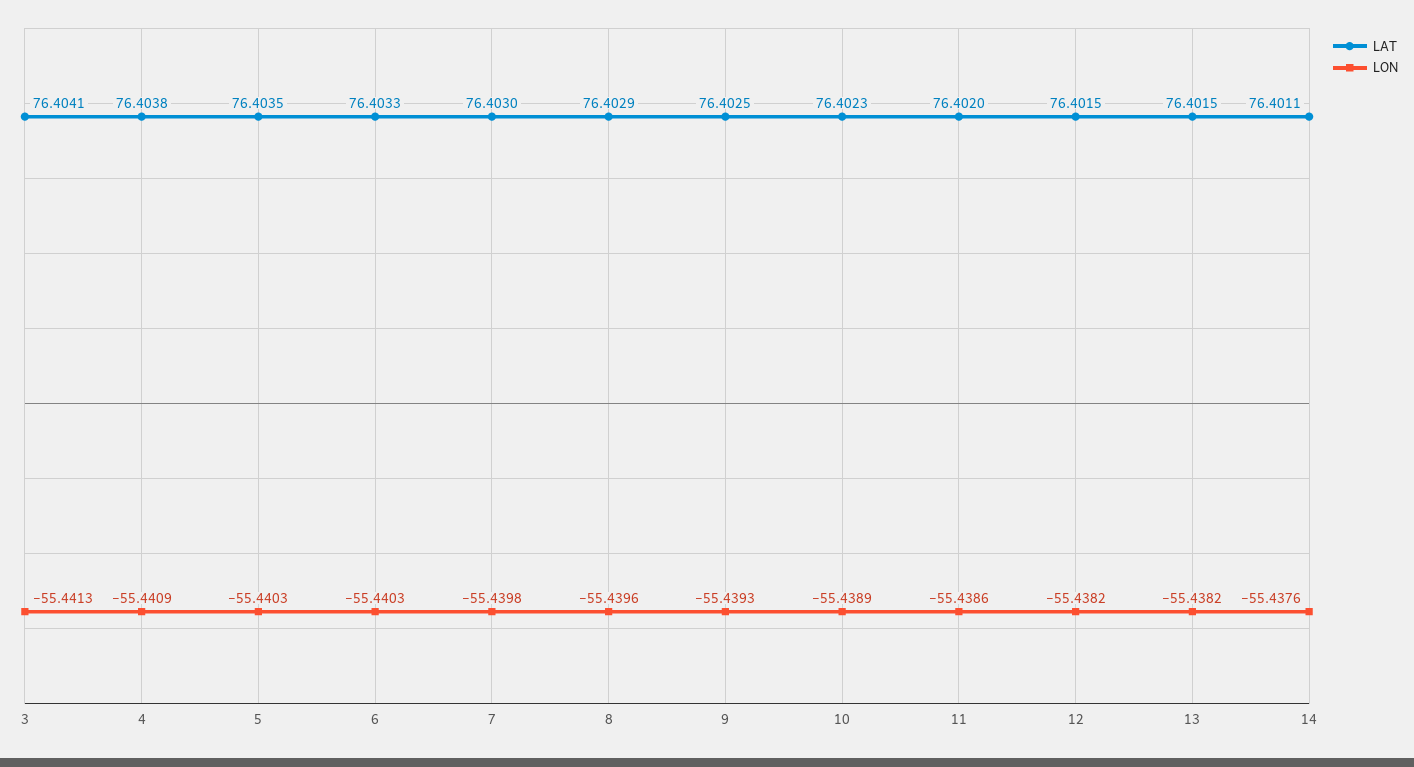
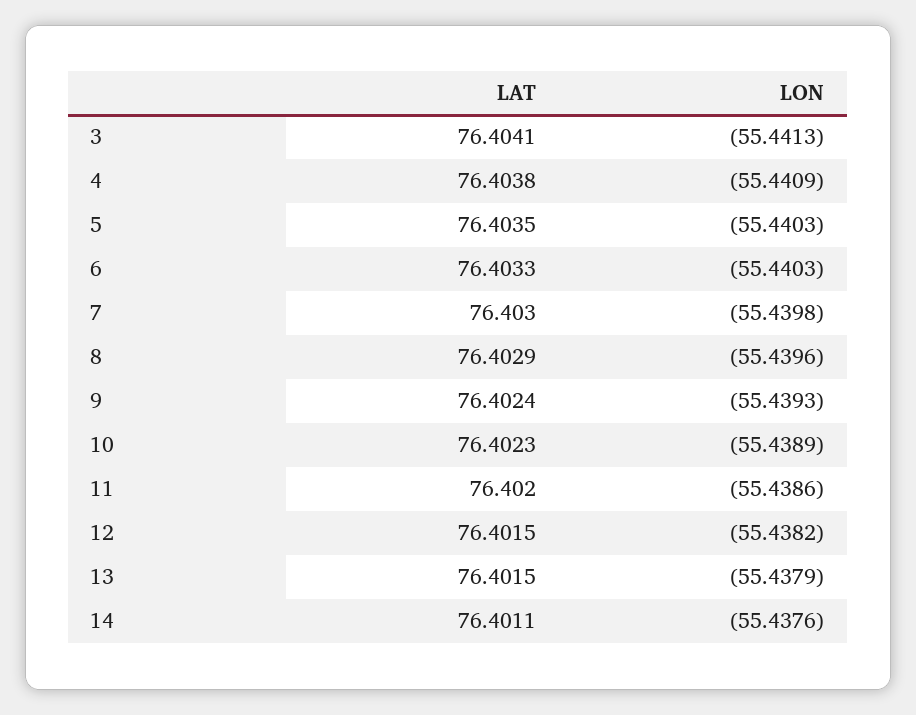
LAT, 9: 76.4025 -> 76.4024
LON, 13: -55.4382 -> -55.4379

